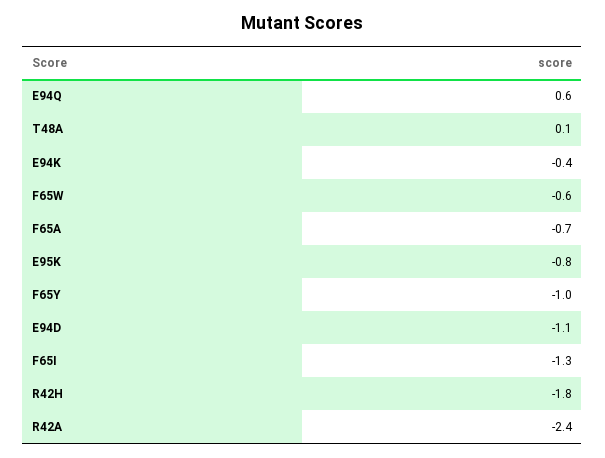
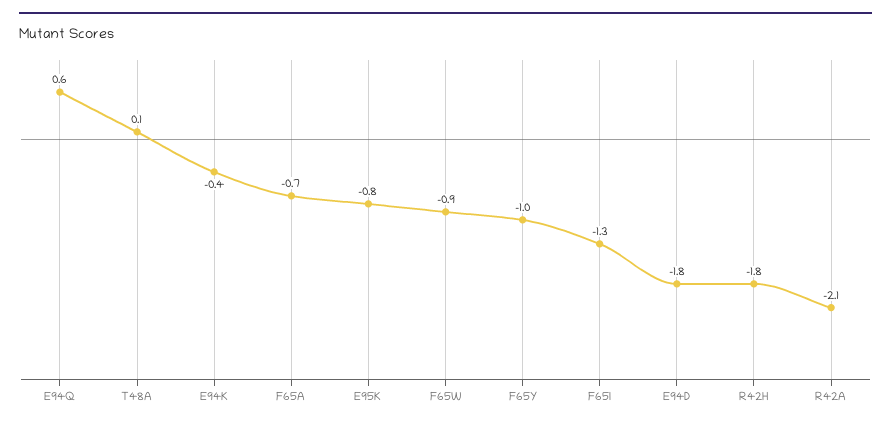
F65W: -0.6 -> -0.9
E94D: -1.1 -> -1.8
R42A: -2.4 -> -2.1

